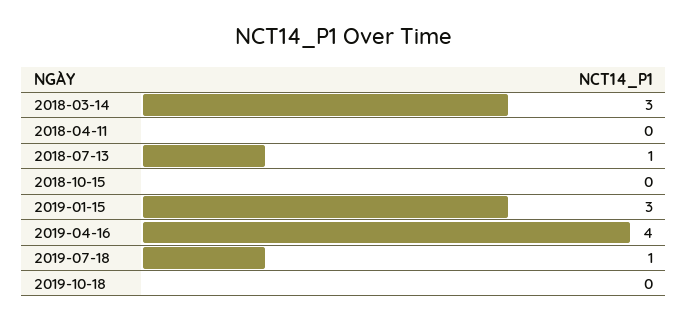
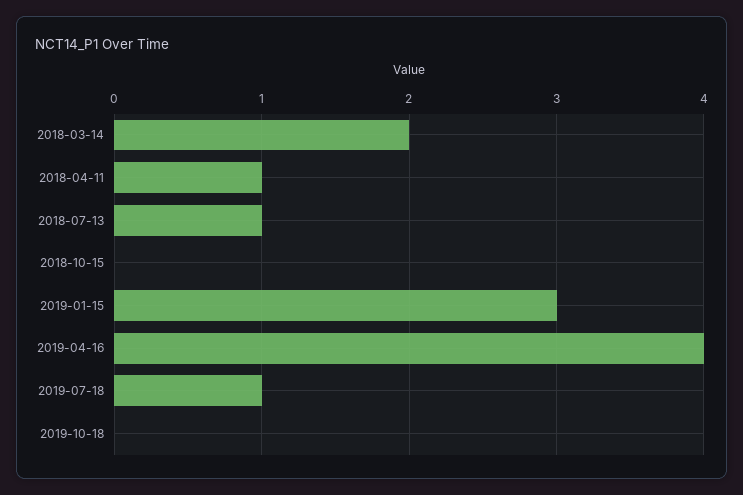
2018-03-14: 3 -> 2
2018-04-11: 0 -> 1

